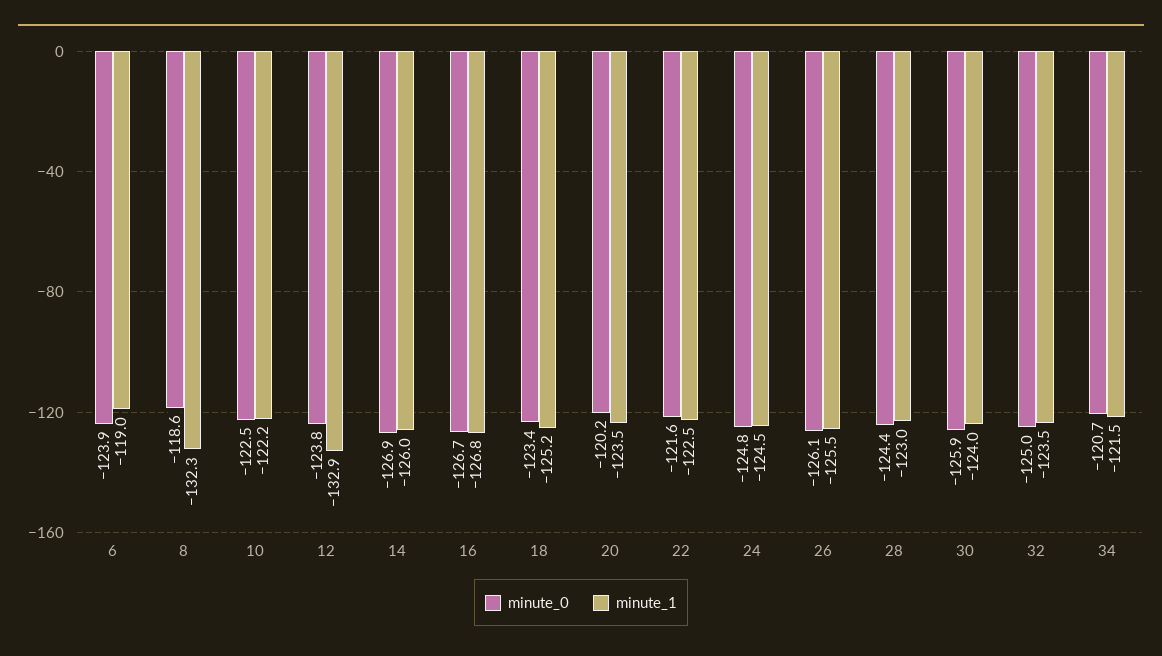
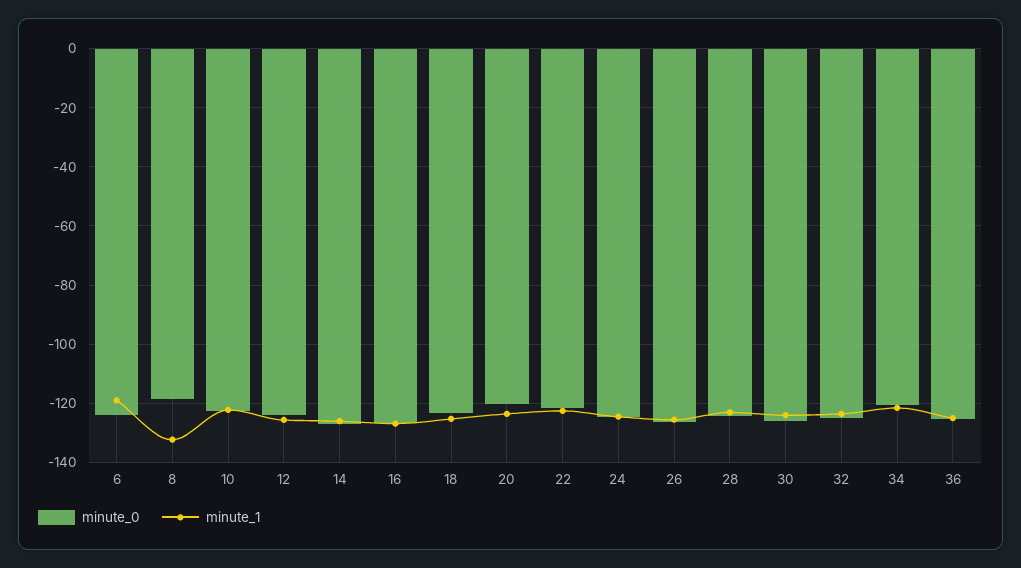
minute_1, 12: -132.9 -> -125
minute_0, 36: none -> -125
minute_1, 36: none -> -125

